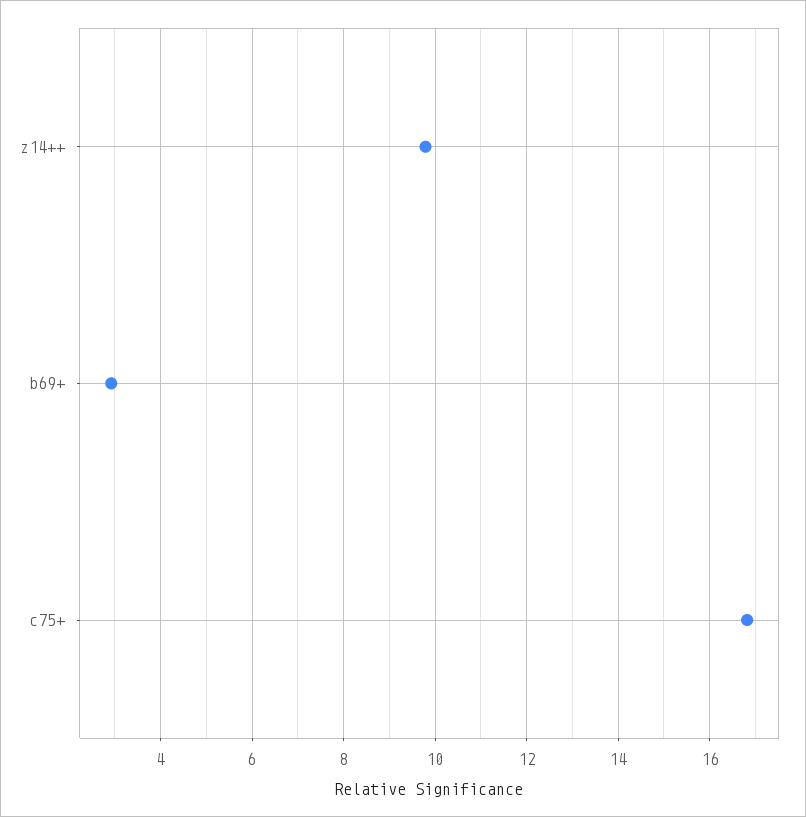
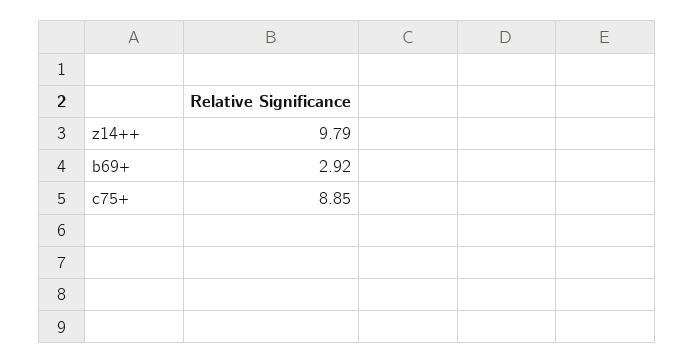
c75+: 16.8 -> 8.85

